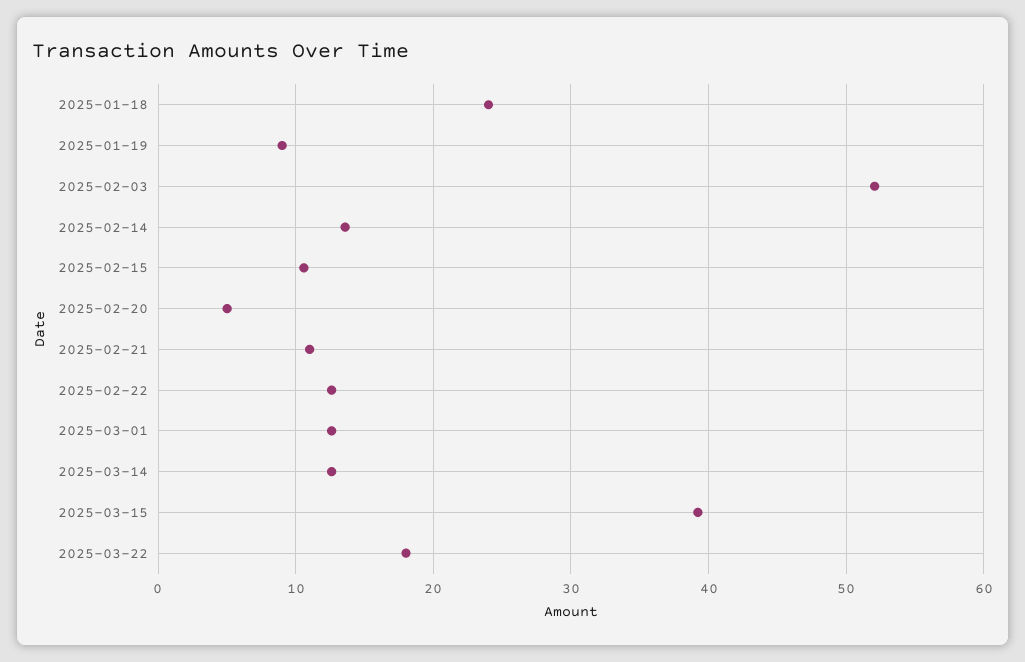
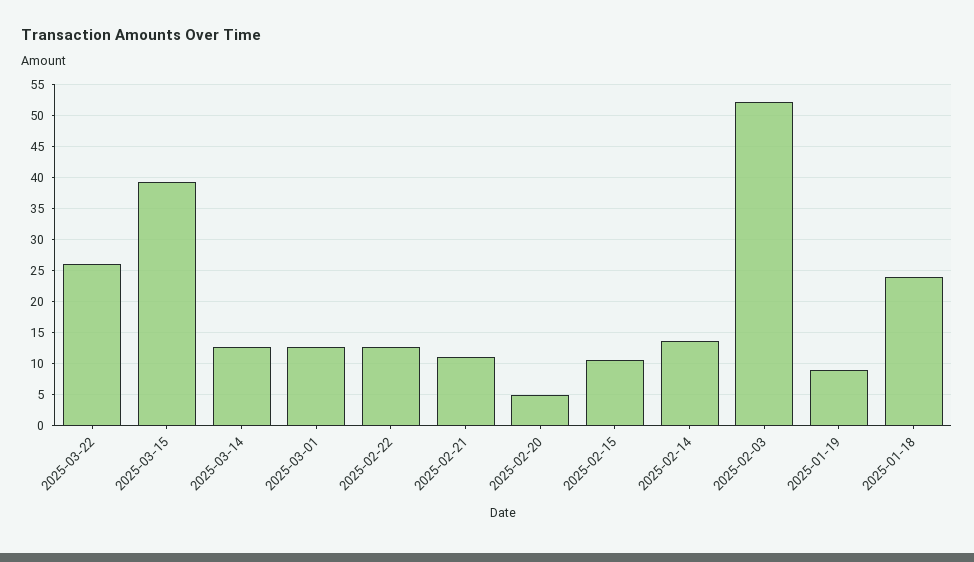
2025-03-22: 18 -> 26

